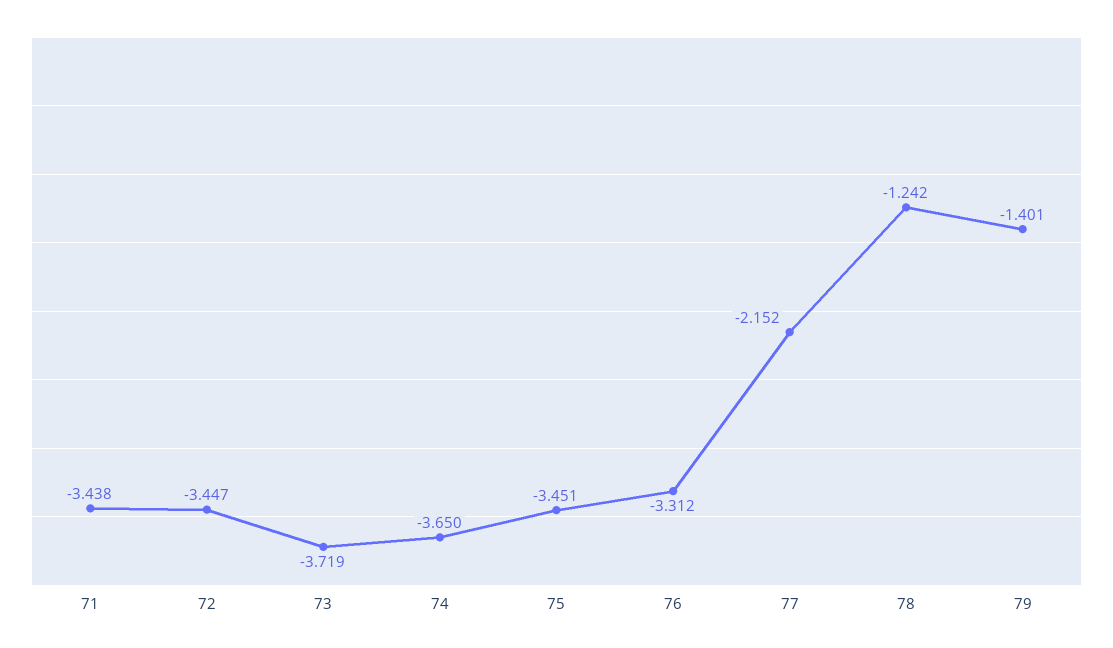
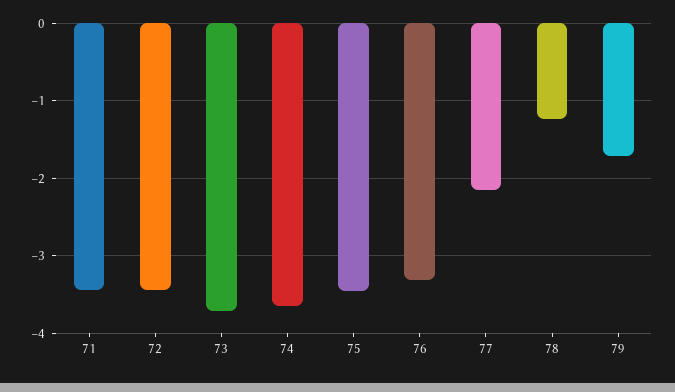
79: -1.401 -> -1.7

